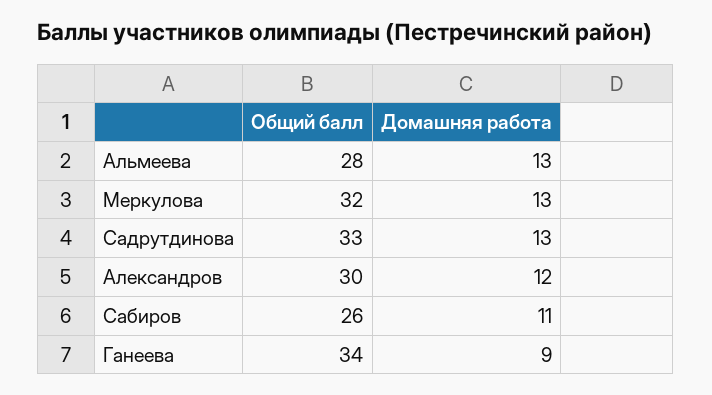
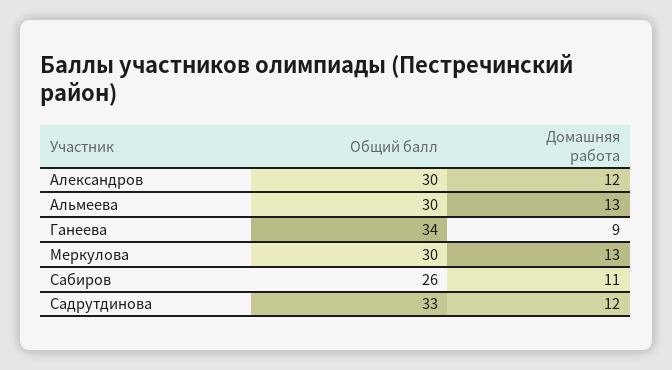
Общий балл, Альмеева: 28 -> 30
Общий балл, Меркулова: 32 -> 30
Домашняя работа, Садрутдинова: 13 -> 12

